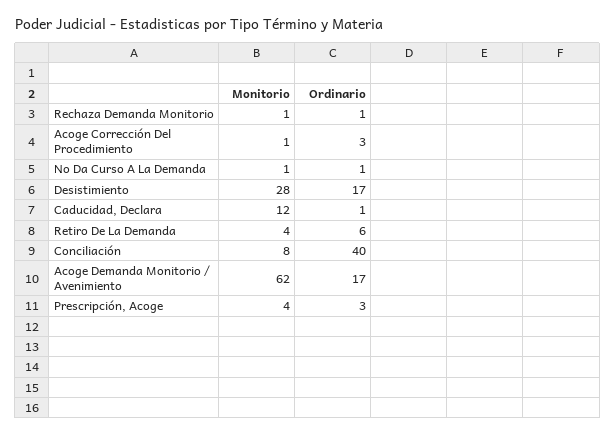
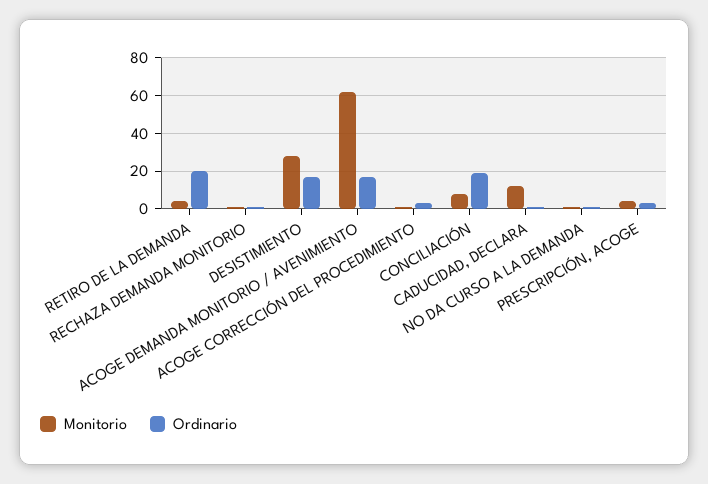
Ordinario, Retiro De La Demanda: 6 -> 20
Ordinario, Conciliación: 40 -> 20

